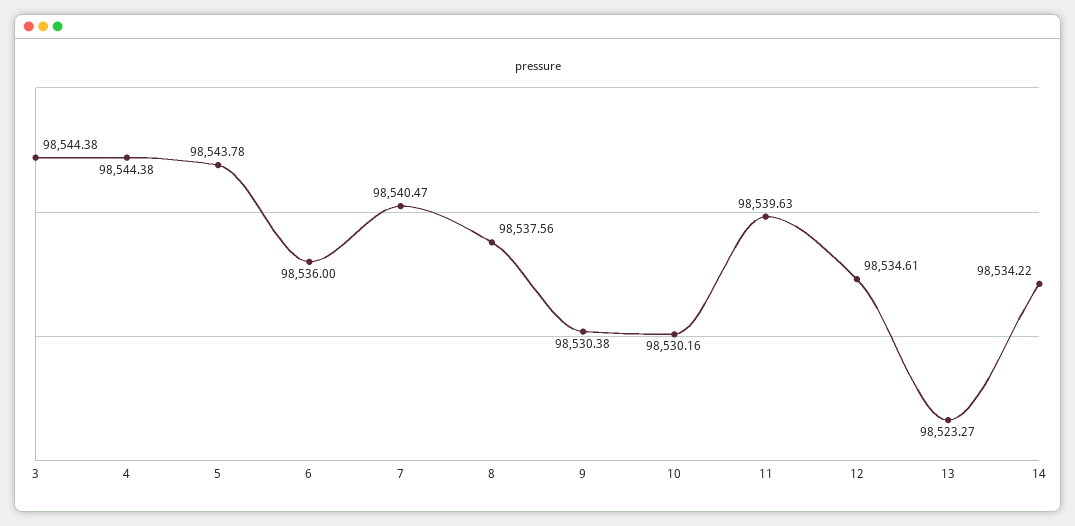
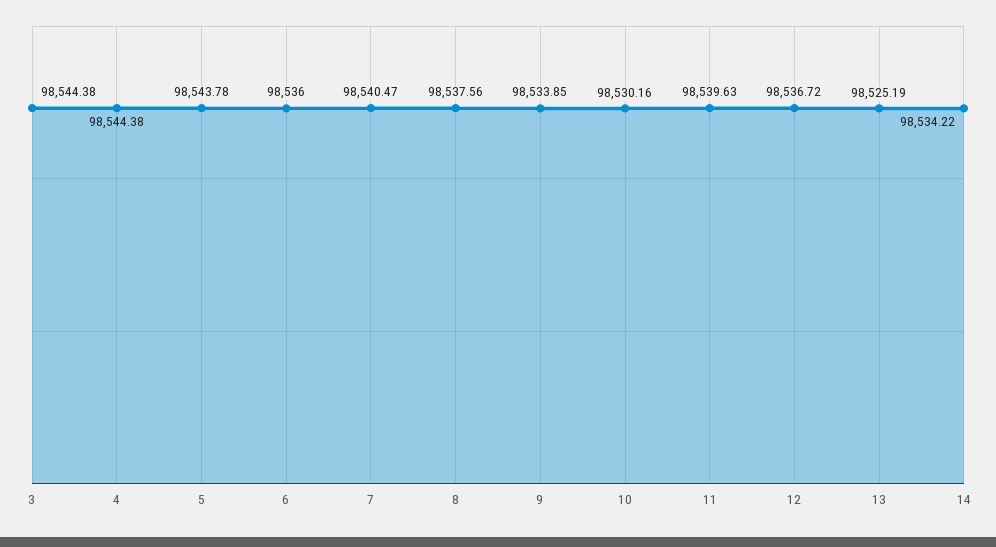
9: 98530.38 -> 98533.85
12: 98534.61 -> 98536.72
13: 98523.27 -> 98525.19

